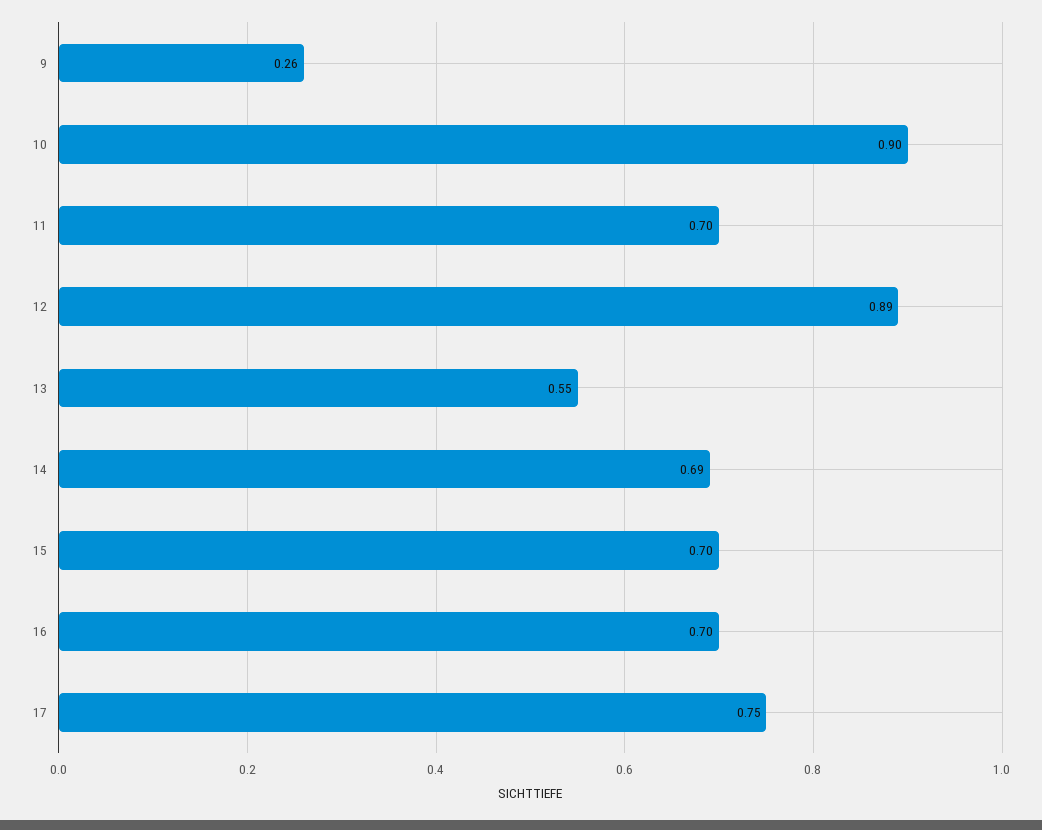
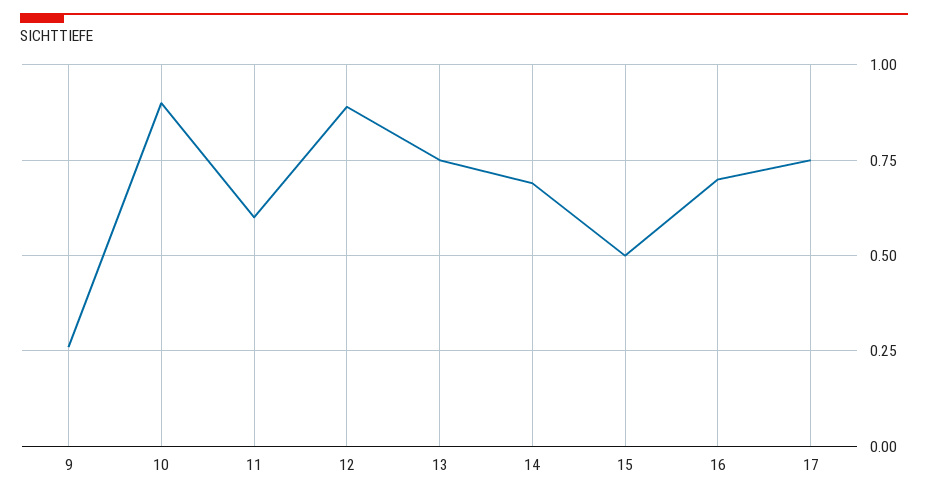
11: 0.7 -> 0.6
13: 0.55 -> 0.75
15: 0.7 -> 0.5

